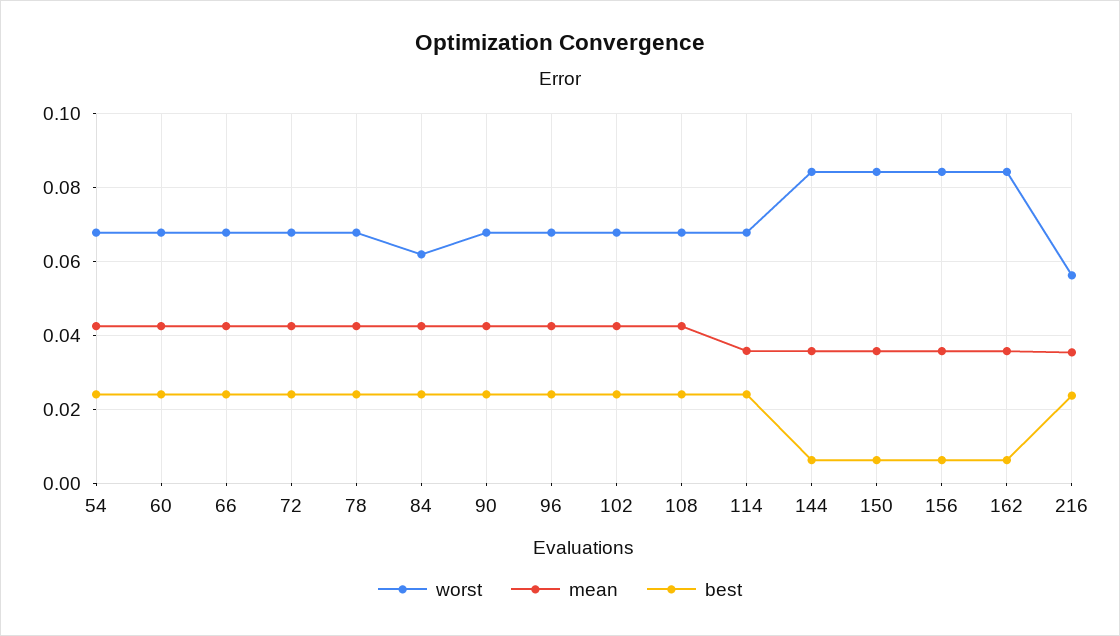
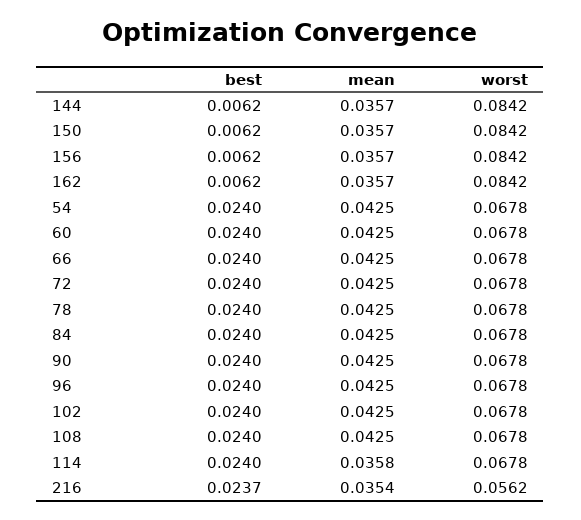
worst, 84: 0.062 -> 0.0678

